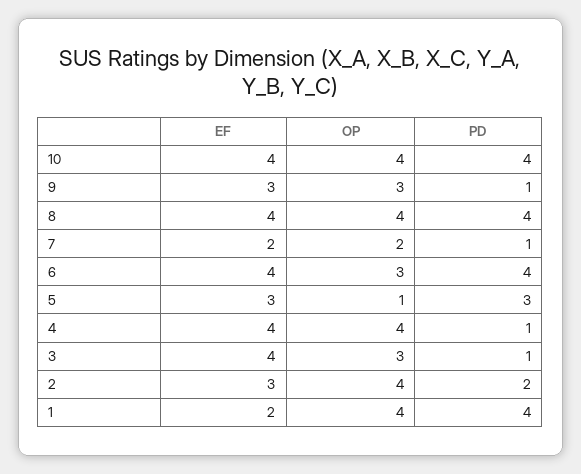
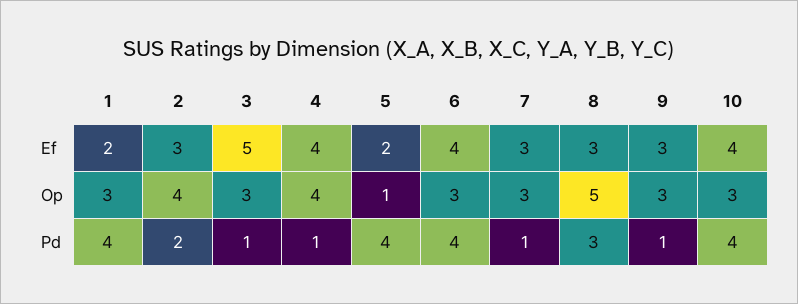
OP, 10: 4 -> 3
EF, 8: 4 -> 3
OP, 8: 4 -> 5
PD, 8: 4 -> 3
EF, 7: 2 -> 3
OP, 7: 2 -> 3
EF, 5: 3 -> 2
PD, 5: 3 -> 4
EF, 3: 4 -> 5
OP, 1: 4 -> 3

